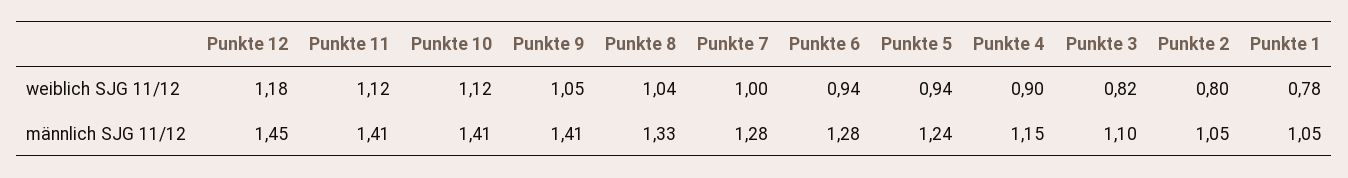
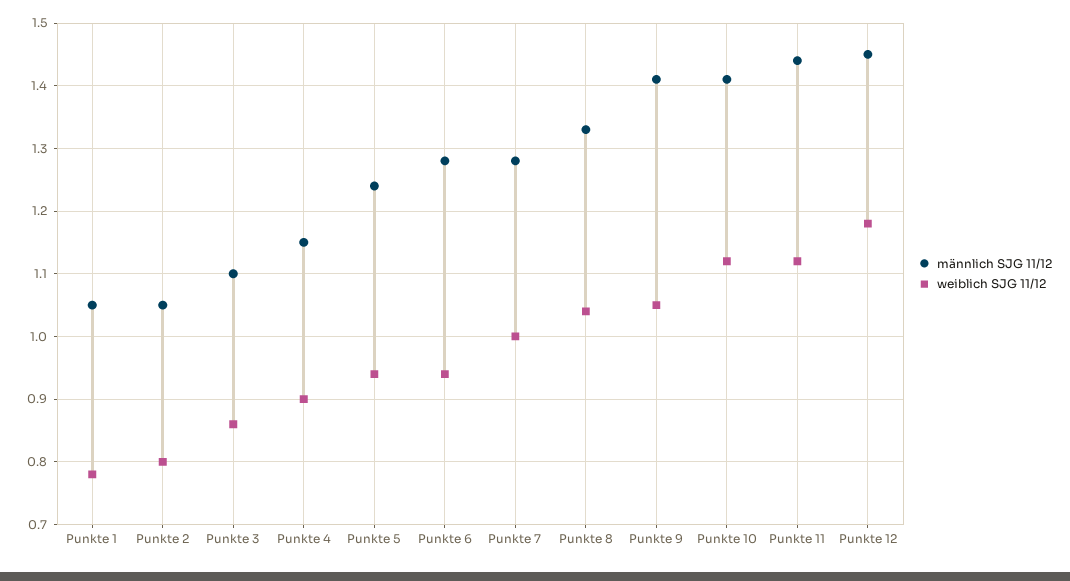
weiblich SJG 11/12, Punkte 3: 0.82 -> 0.86
männlich SJG 11/12, Punkte 11: 1.41 -> 1.44

